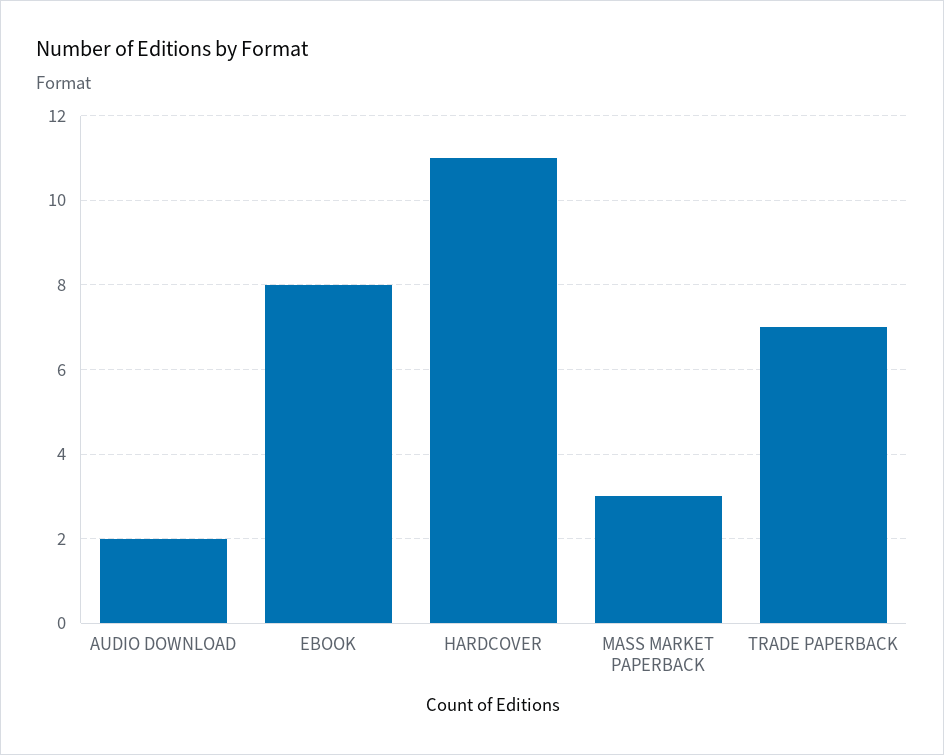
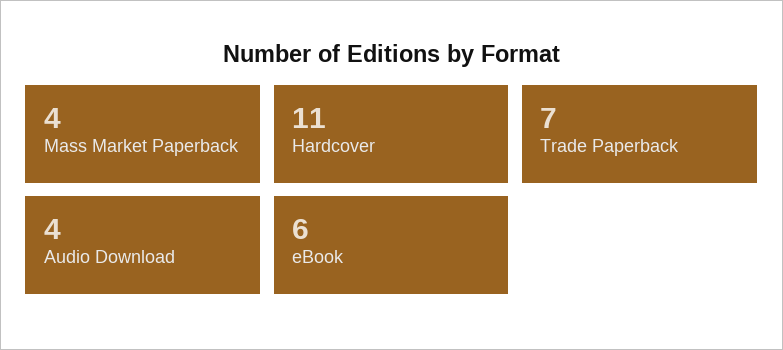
AUDIO DOWNLOAD: 2 -> 4
EBOOK: 8 -> 6
MASS MARKET PAPERBACK: 3 -> 4

